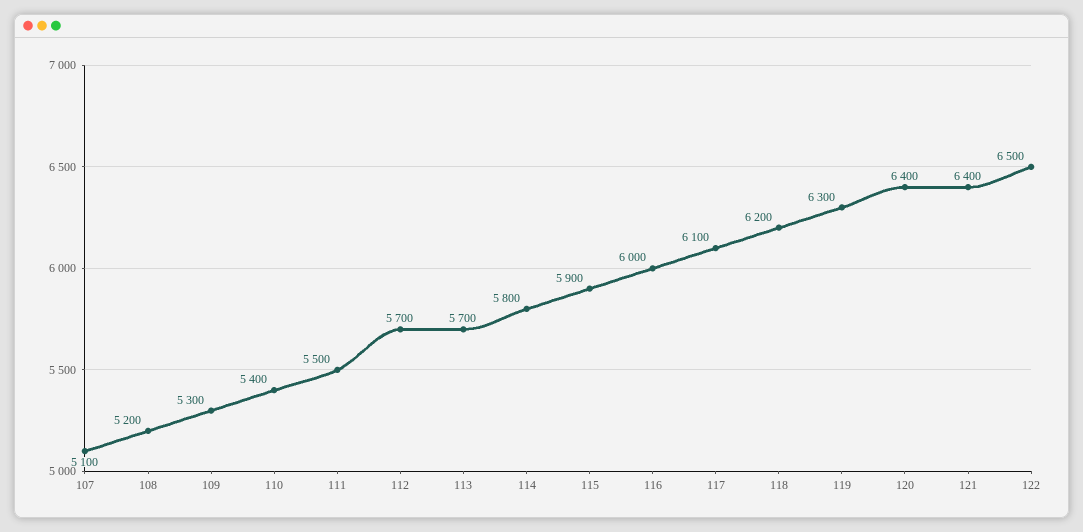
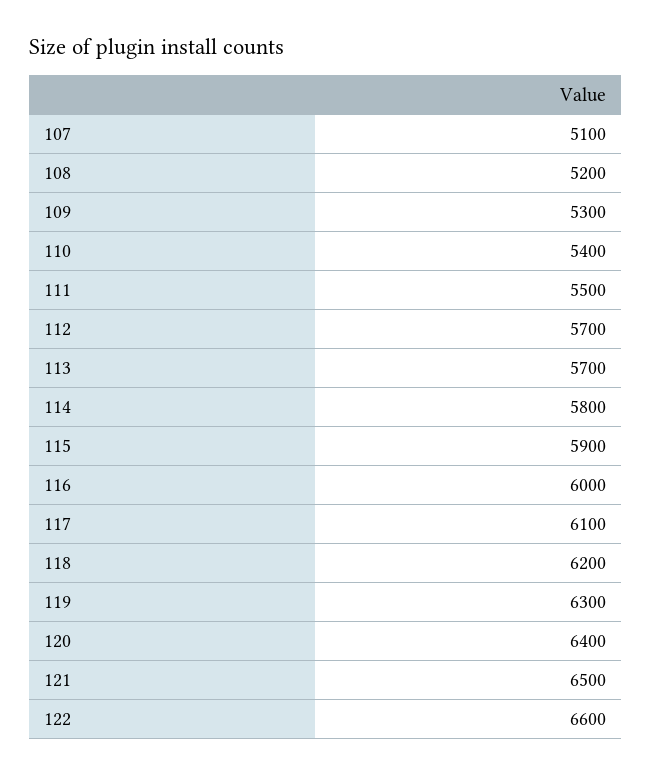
121: 6400 -> 6500
122: 6500 -> 6600

